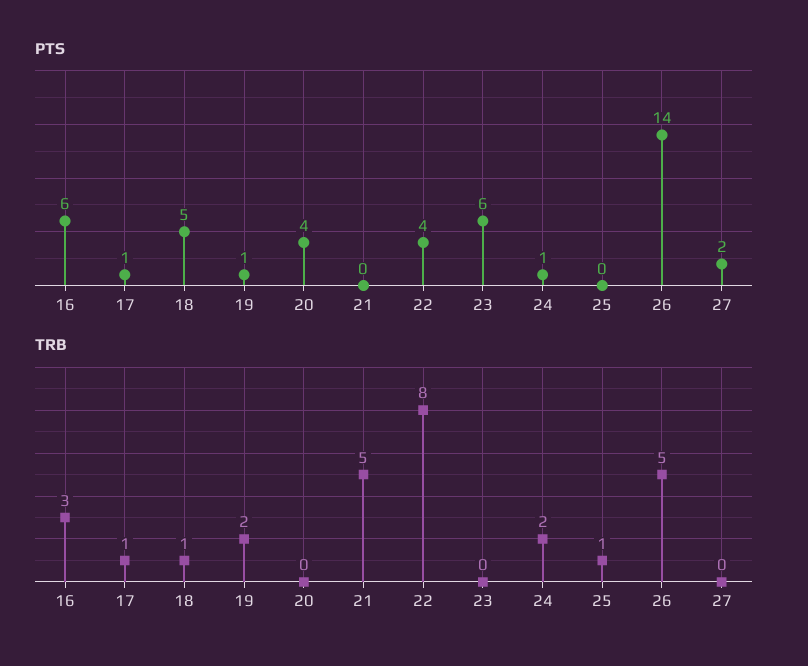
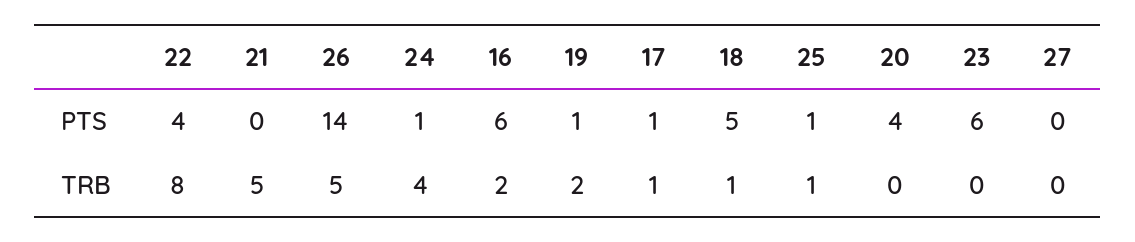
PTS, 25: 0 -> 1
PTS, 27: 2 -> 0
TRB, 16: 3 -> 2
TRB, 24: 2 -> 4

